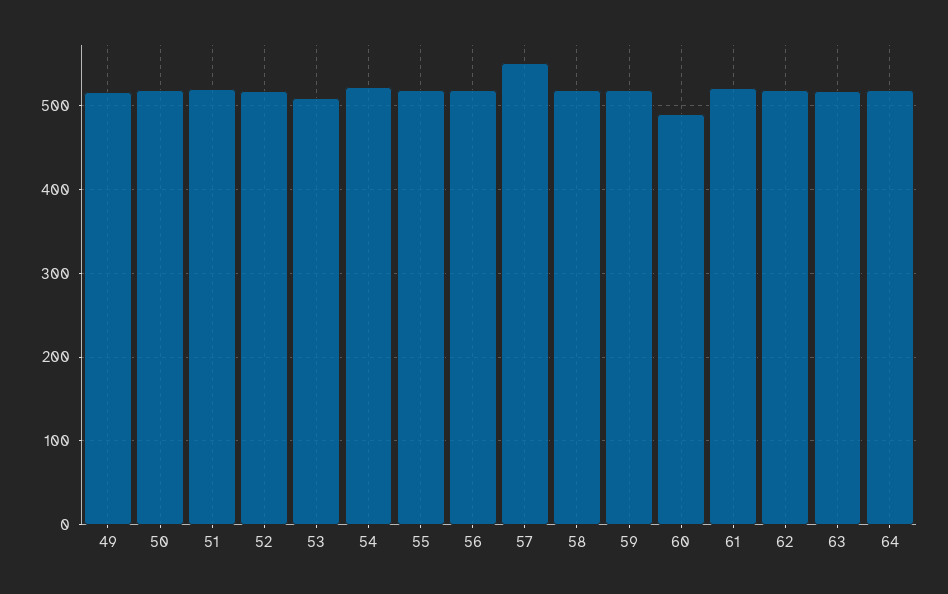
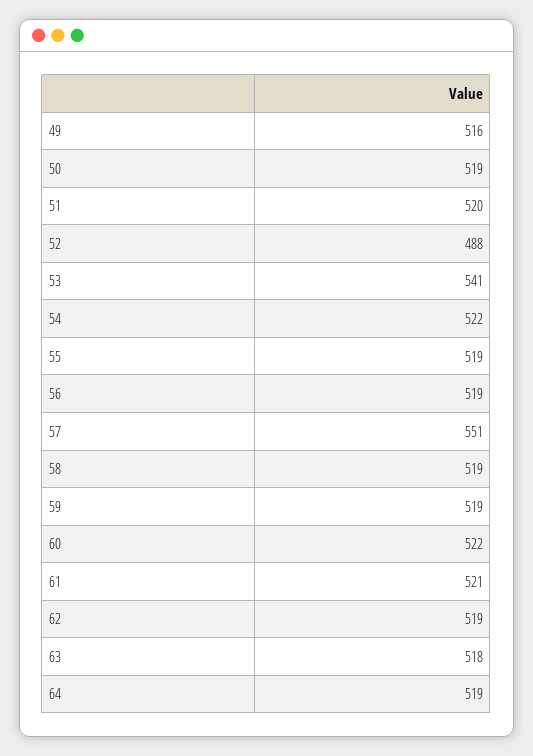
52: 520 -> 488
53: 510 -> 541
60: 490 -> 522

